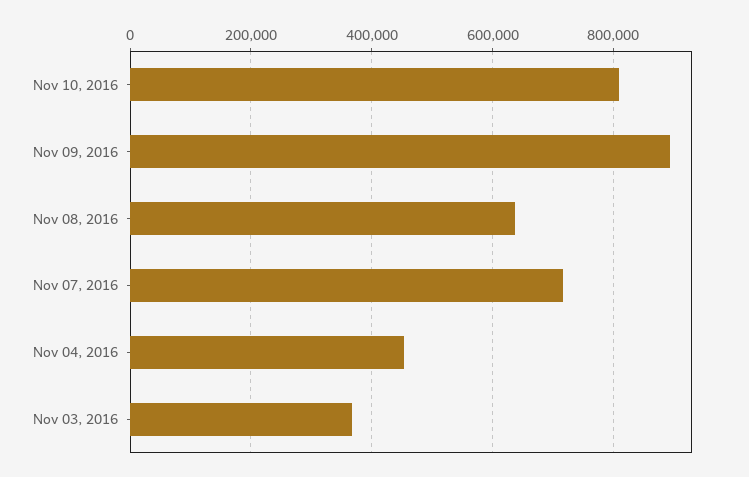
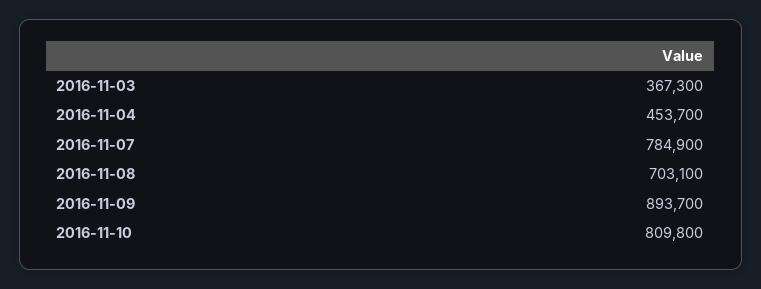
Nov 08, 2016: 640000 -> 703100
Nov 07, 2016: 720000 -> 784900

